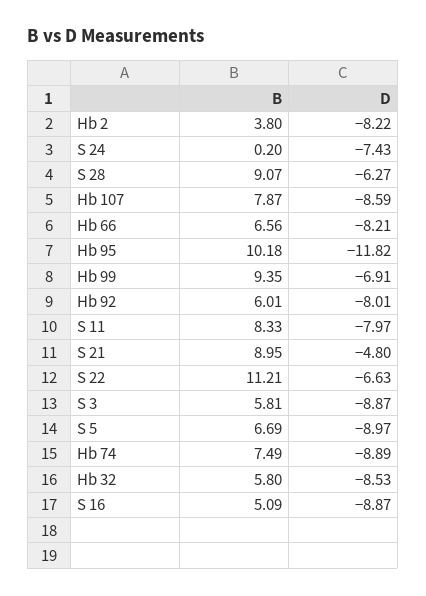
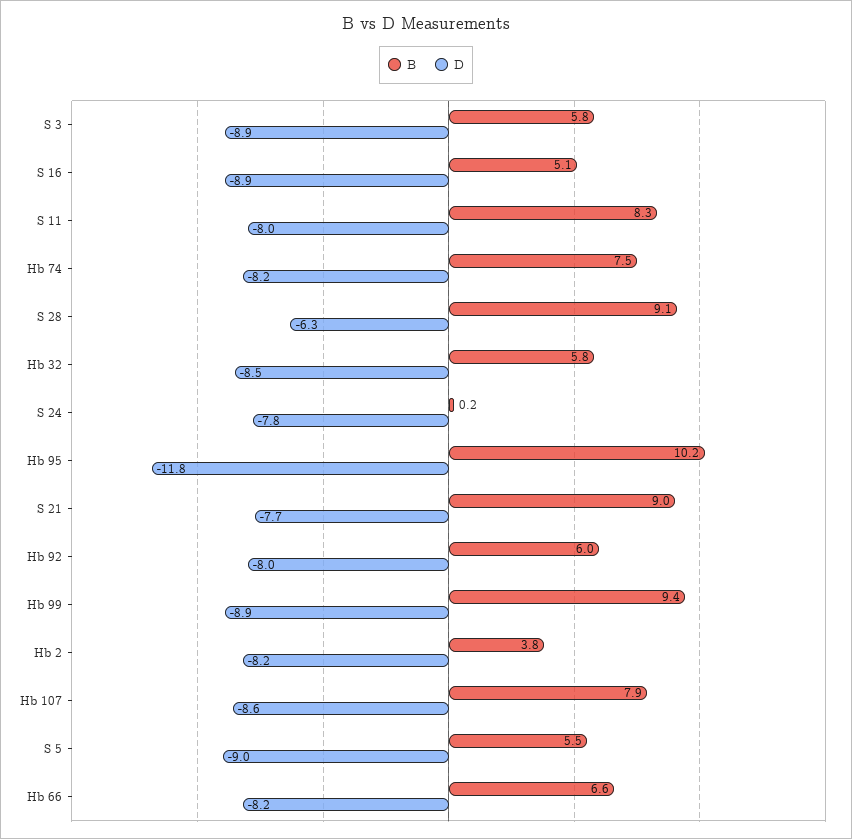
D, S 24: -7.43 -> -7.8
D, Hb 99: -6.91 -> -8.9
D, S 21: -4.8 -> -7.7
B, S 22: 11.21 -> none
D, S 22: -6.63 -> none
B, S 5: 6.69 -> 5.5
D, Hb 74: -8.89 -> -8.2

